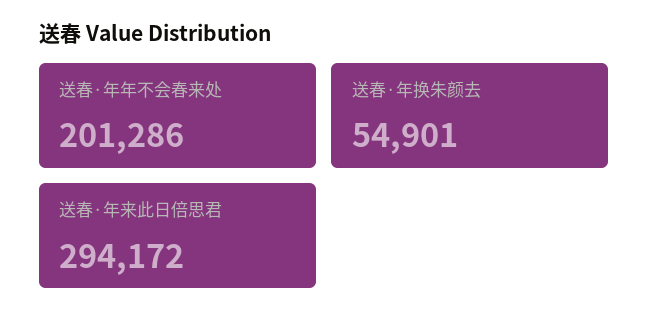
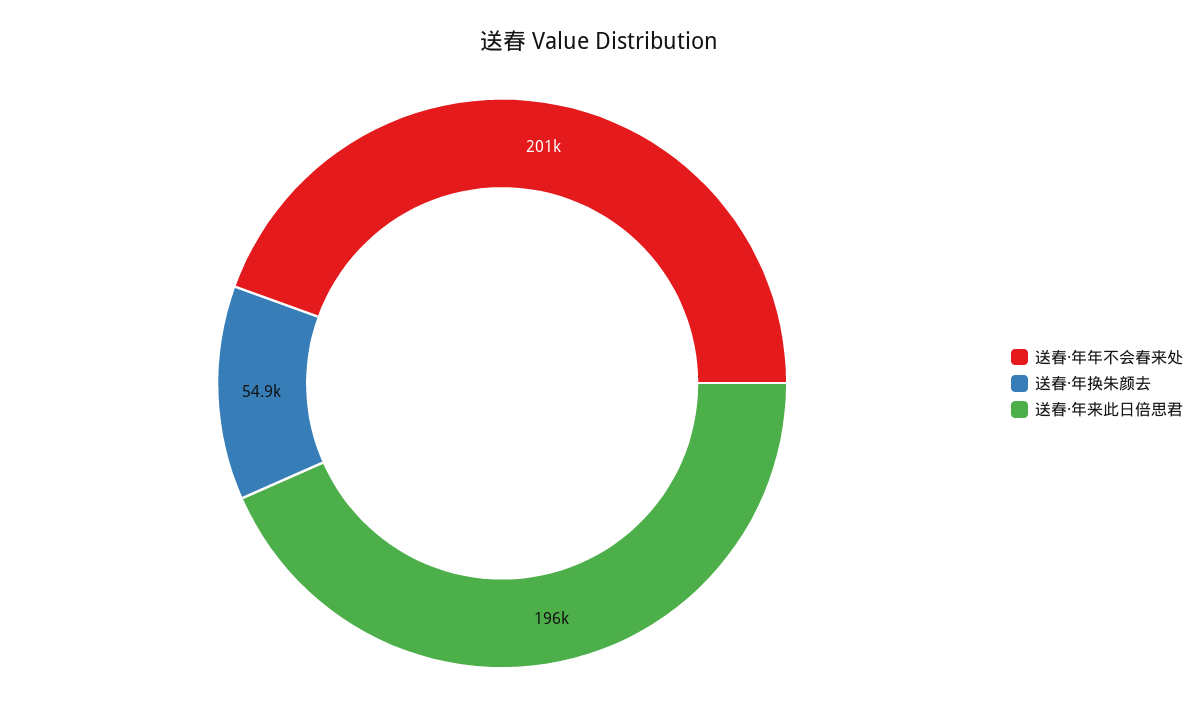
送春·年来此日倍思君: 294172 -> 196000

